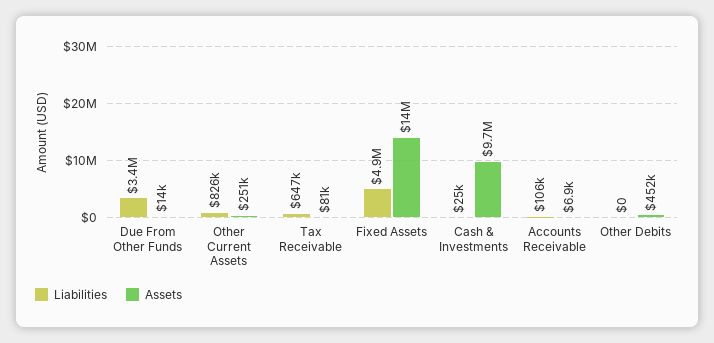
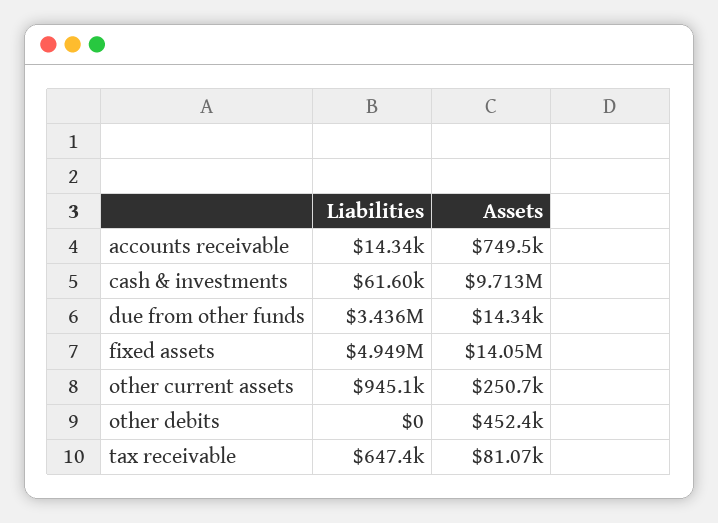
Liabilities, Other Current Assets: 826000 -> 945100
Liabilities, Cash & Investments: 25000 -> 61600
Liabilities, Accounts Receivable: 106000 -> 14340
Assets, Accounts Receivable: 6900 -> 749500

